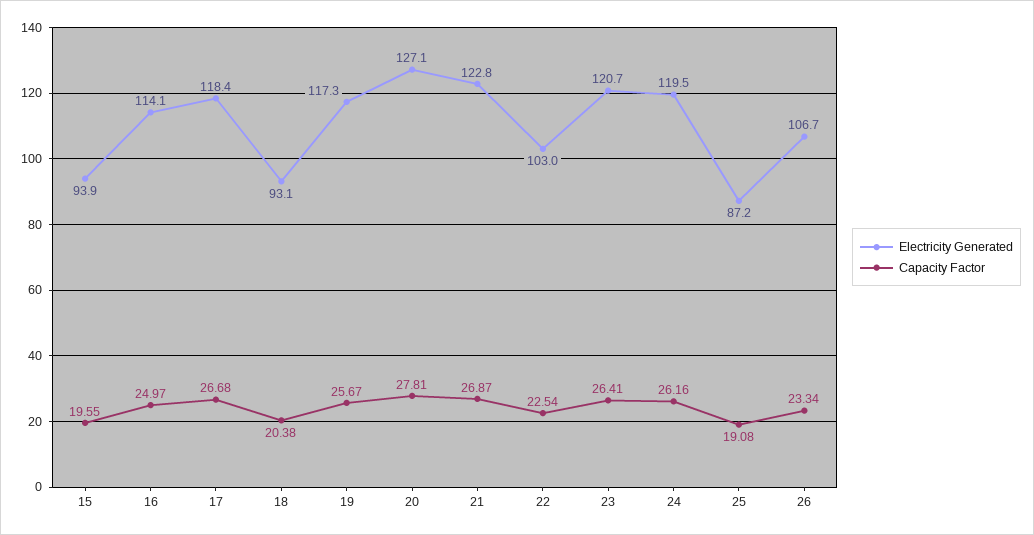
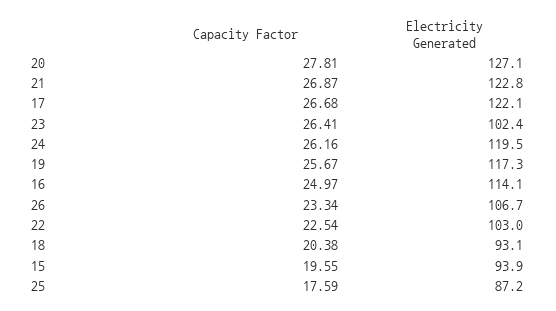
Electricity Generated, 17: 118.4 -> 122.1
Electricity Generated, 23: 120.7 -> 102.4
Capacity Factor, 25: 19.08 -> 17.59

